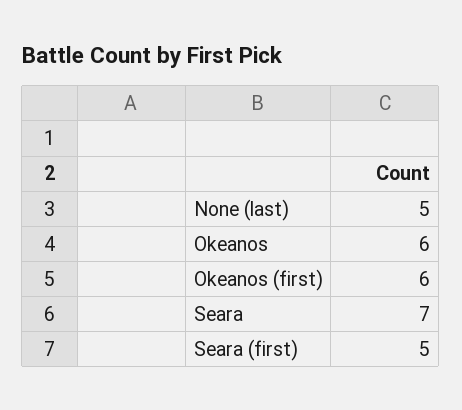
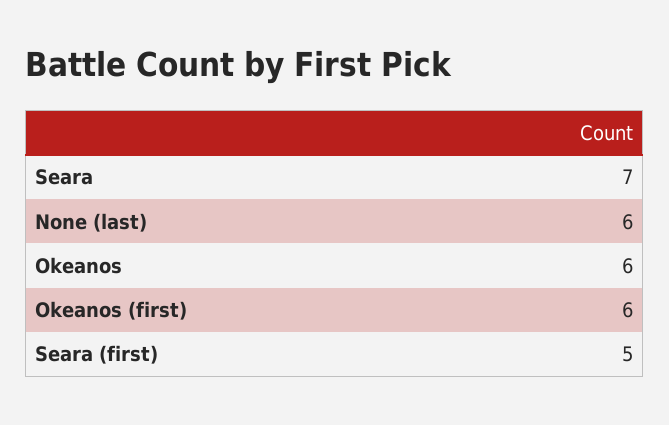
None (last): 5 -> 6

